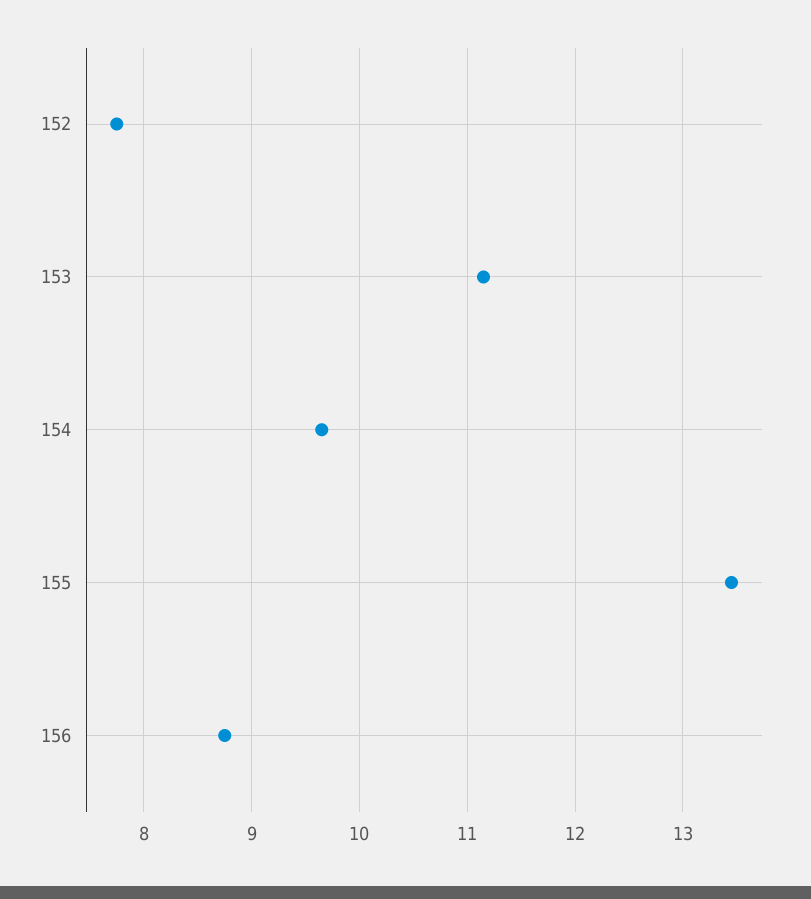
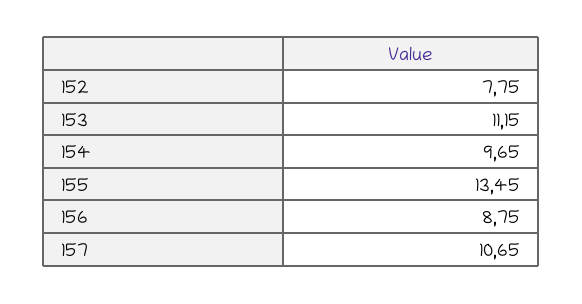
157: none -> 10.65

